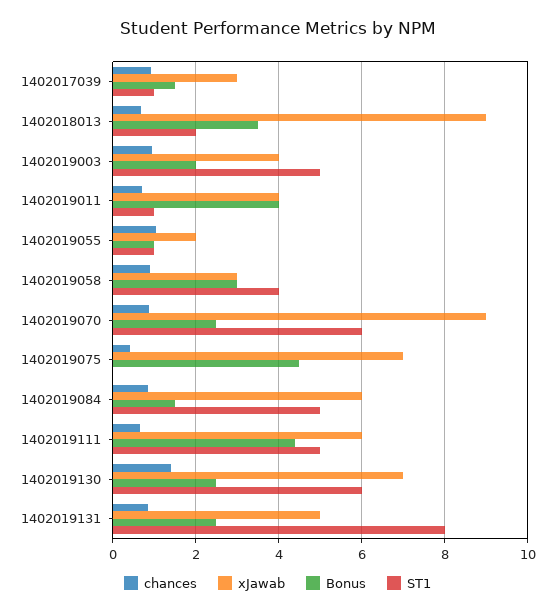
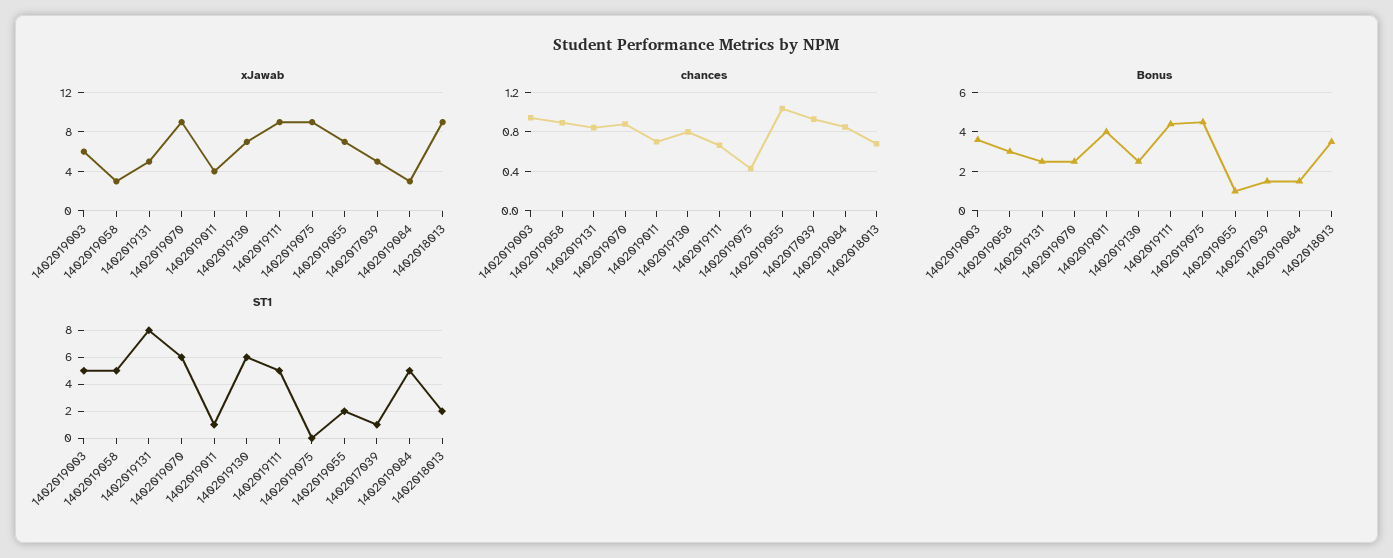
xJawab, 1402017039: 3 -> 5
xJawab, 1402019003: 4 -> 6
Bonus, 1402019003: 2 -> 3.5
xJawab, 1402019055: 2 -> 7
ST1, 1402019055: 1 -> 2
ST1, 1402019058: 4 -> 5
xJawab, 1402019075: 7 -> 9
xJawab, 1402019084: 6 -> 3
xJawab, 1402019111: 6 -> 9
chances, 1402019130: 1.4 -> 0.8

